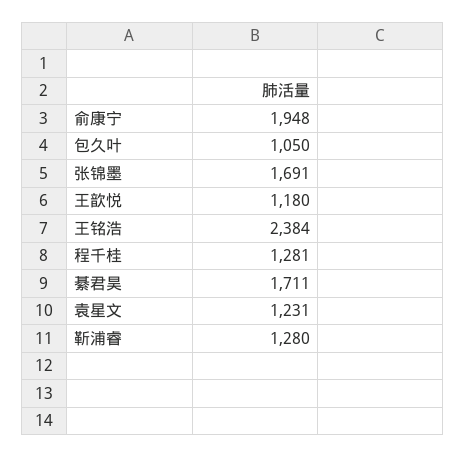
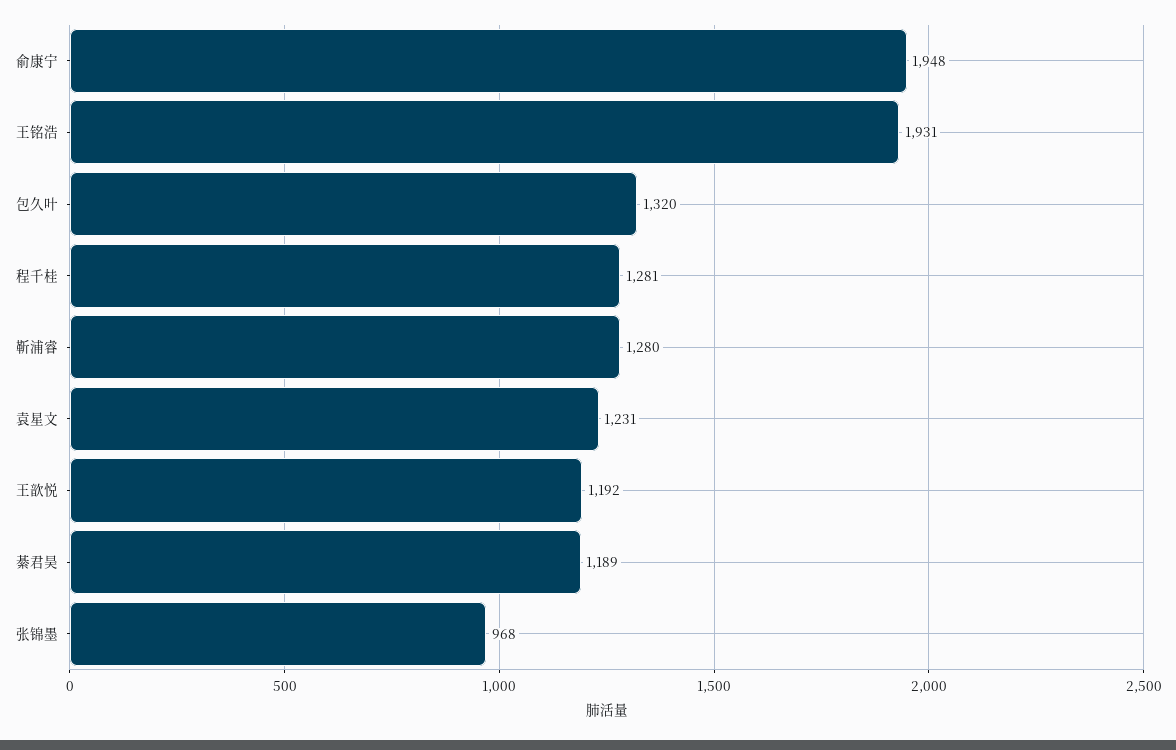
包久叶: 1050 -> 1320
张锦墨: 1691 -> 968
王歆悦: 1180 -> 1192
王铭浩: 2384 -> 1931
綦君昊: 1711 -> 1189

